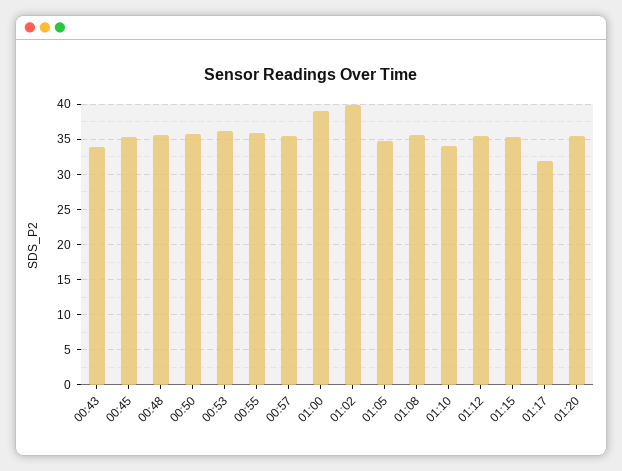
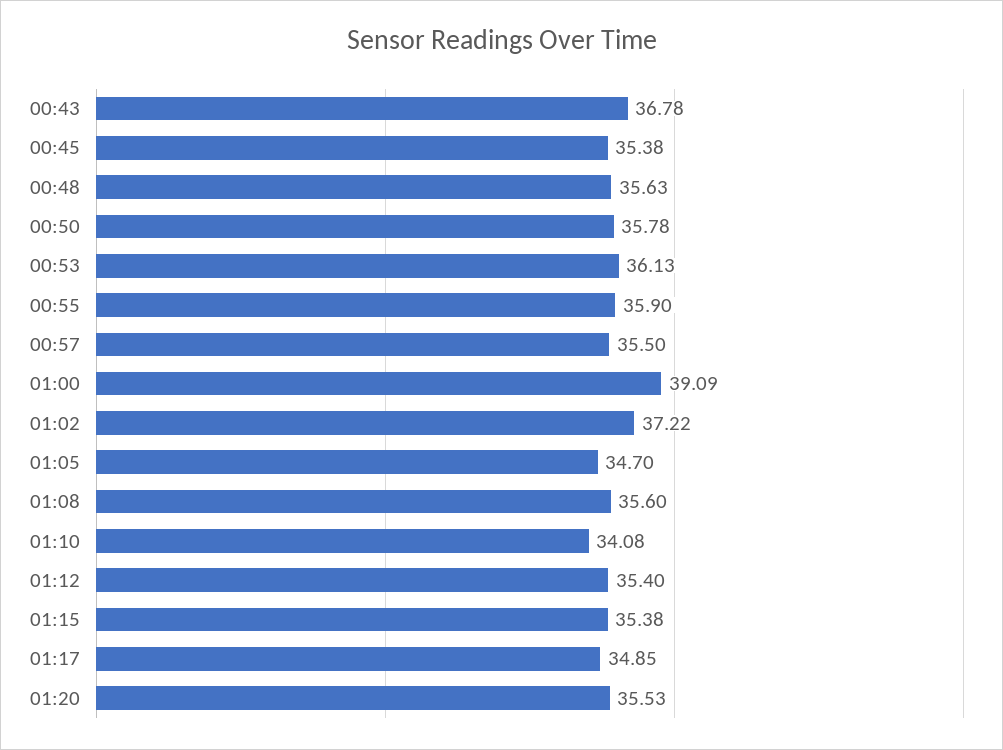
00:43: 34 -> 36.78
01:02: 40 -> 37.22
01:17: 32 -> 34.85

